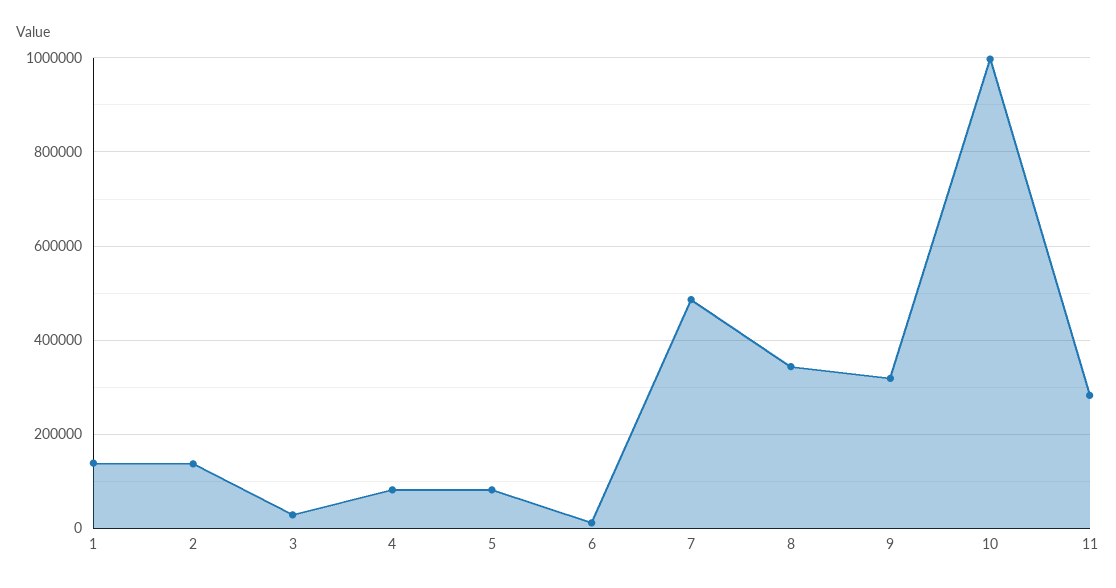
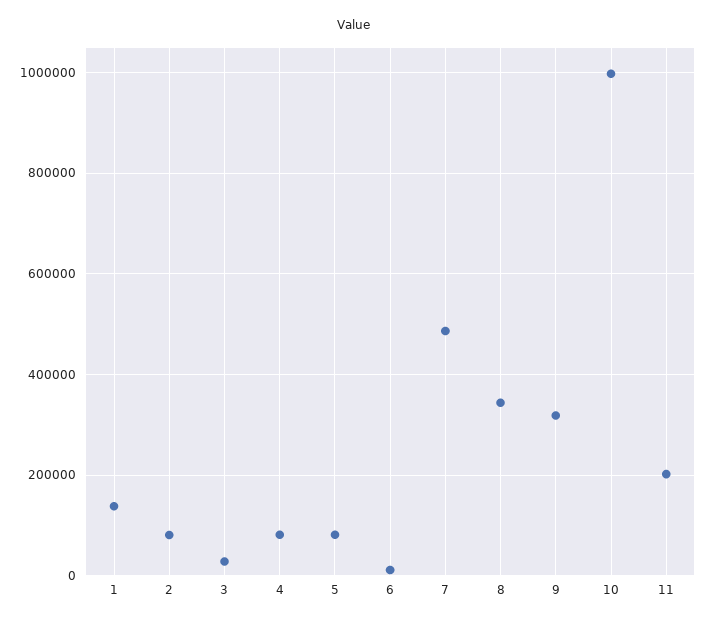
2: 140000 -> 80000
11: 280000 -> 200000

